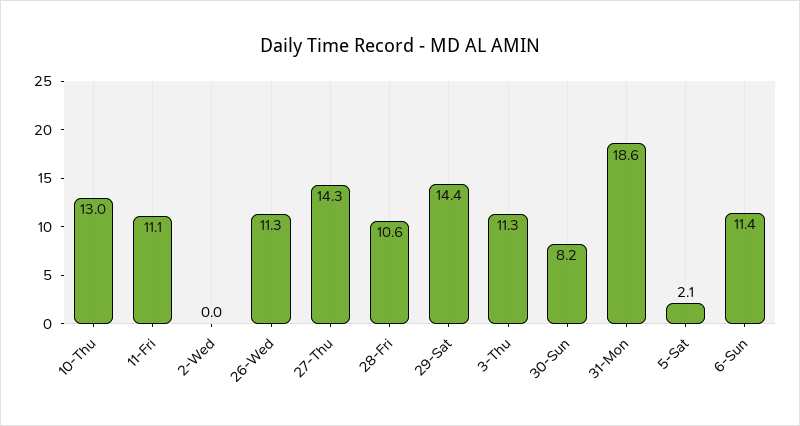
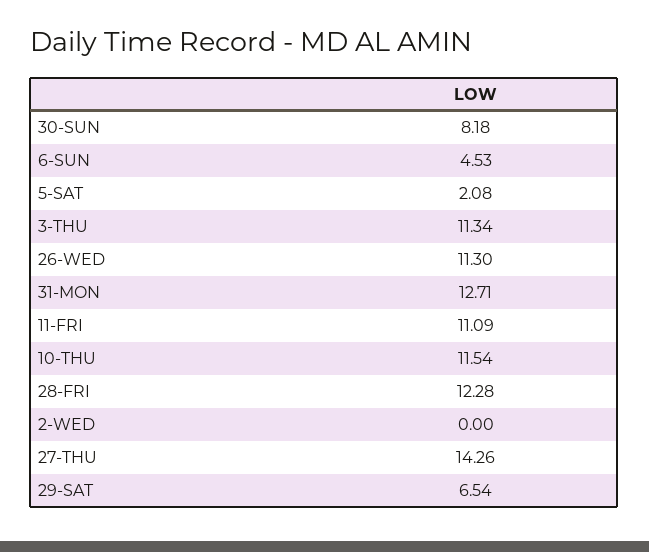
10-Thu: 13 -> 11.54
28-Fri: 10.6 -> 12.28
29-Sat: 14.4 -> 6.54
31-Mon: 18.6 -> 12.71
6-Sun: 11.4 -> 4.53

